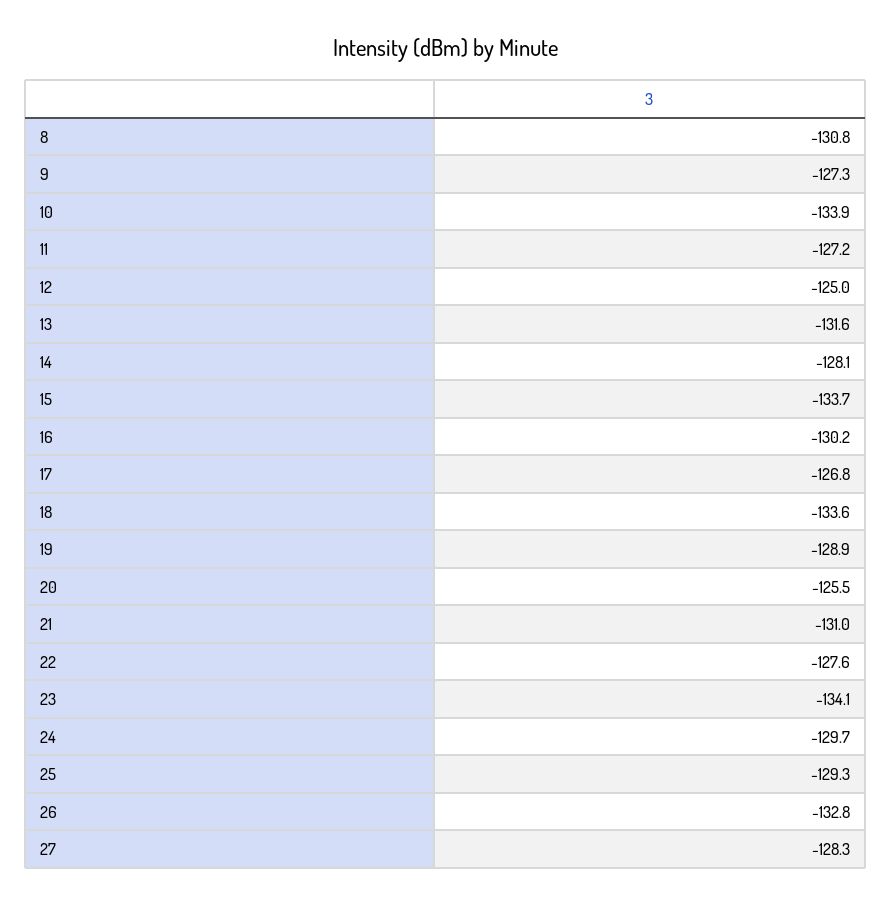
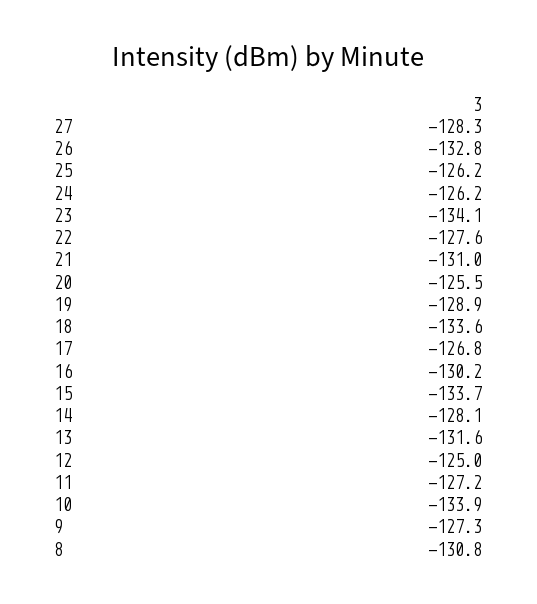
24: -129.7 -> -126.2
25: -129.3 -> -126.2

